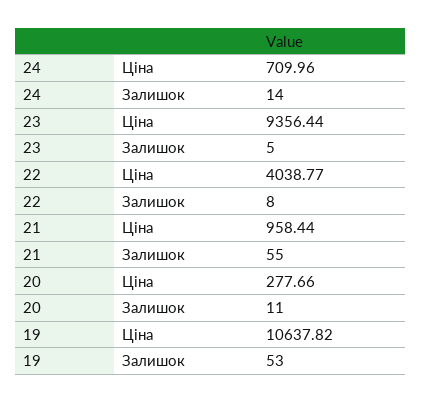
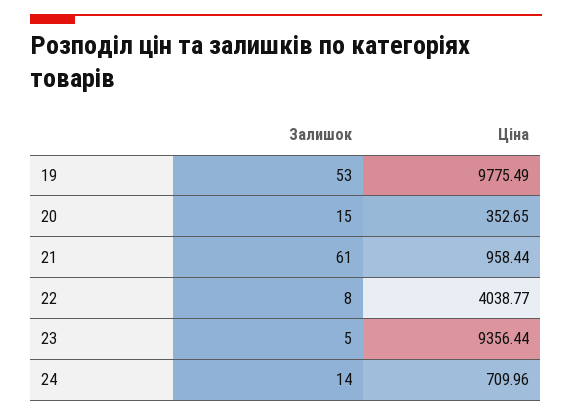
21, Залишок: 55 -> 61
20, Ціна: 277.66 -> 352.65
20, Залишок: 11 -> 15
19, Ціна: 10637.82 -> 9775.49

